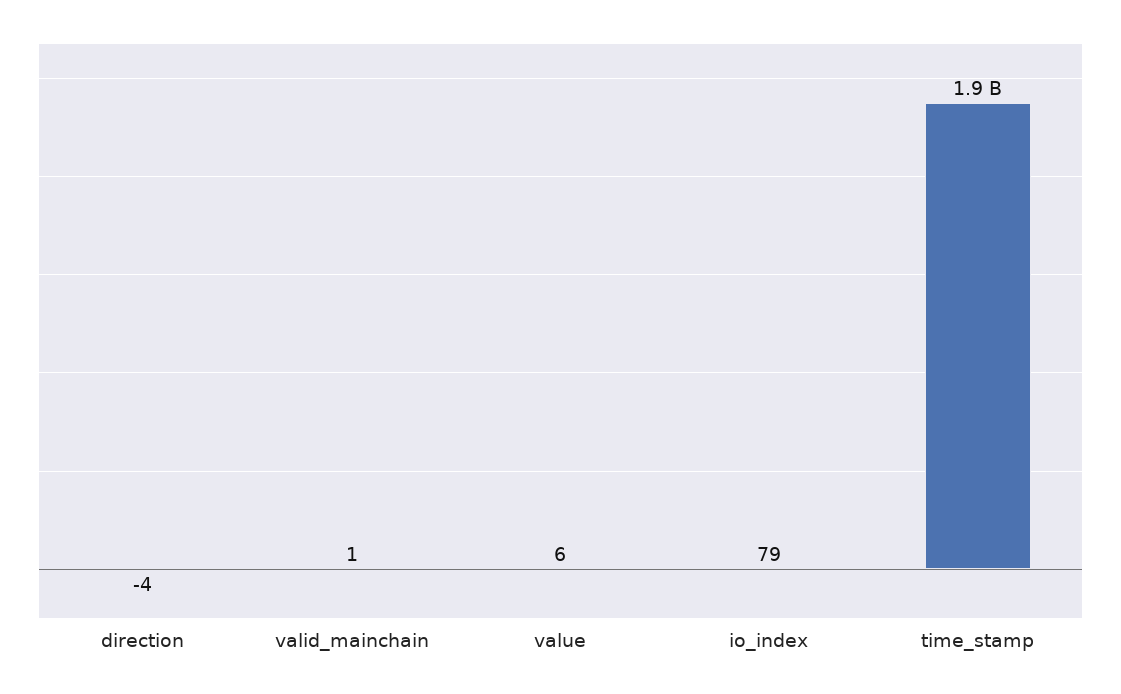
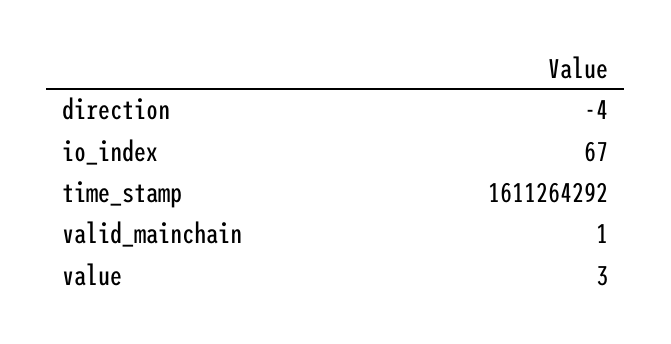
value: 6 -> 3
io_index: 79 -> 67
time_stamp: 1900000000 -> 1611264292

